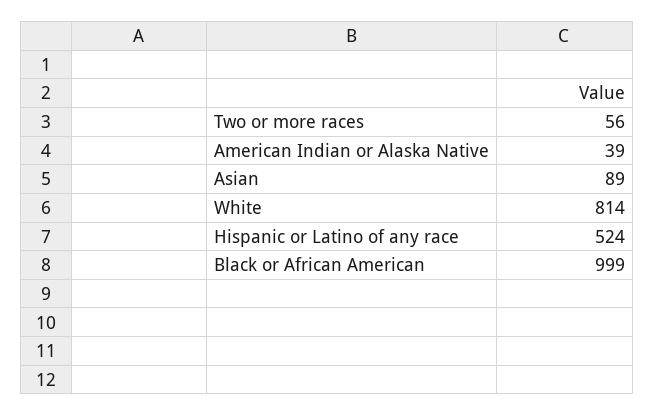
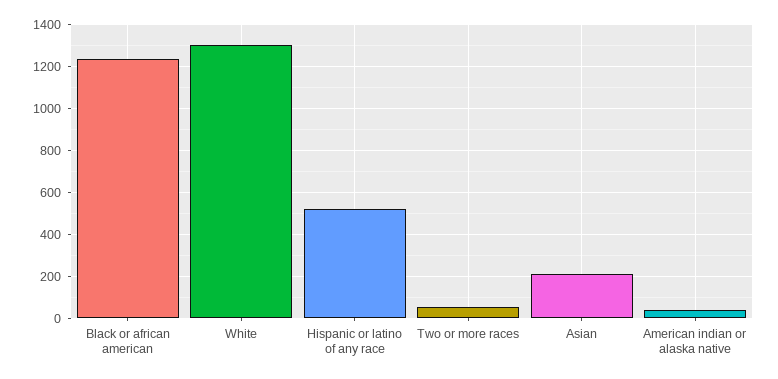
Asian: 89 -> 200
White: 814 -> 1300
Black or African American: 999 -> 1250

